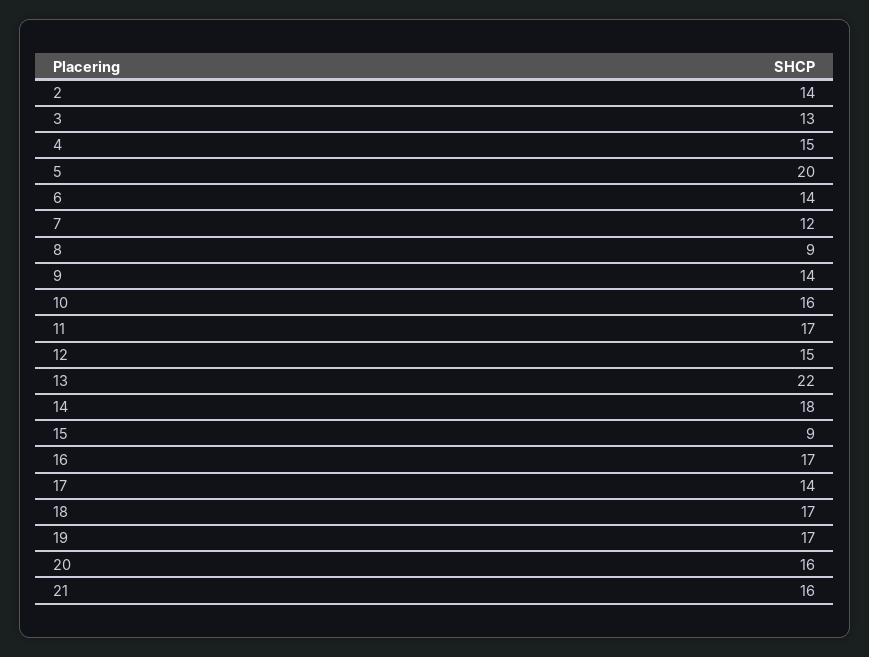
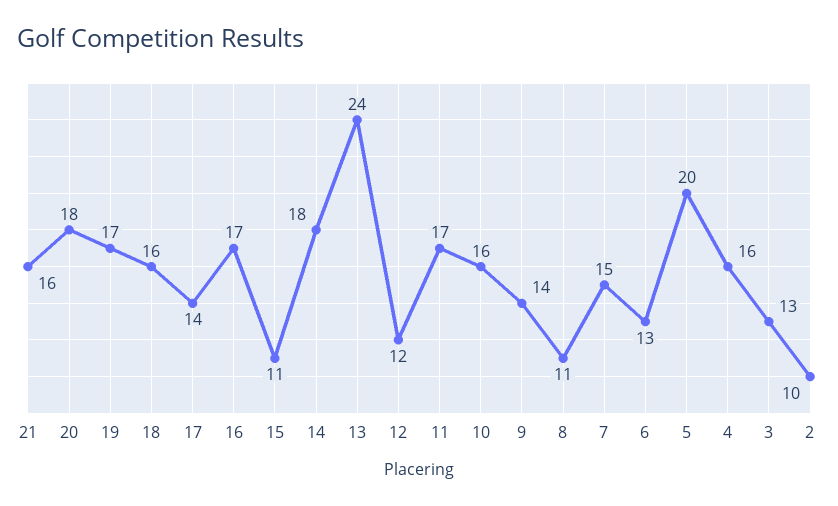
2: 14 -> 10
4: 15 -> 16
6: 14 -> 13
7: 12 -> 15
8: 9 -> 11
12: 15 -> 12
13: 22 -> 24
15: 9 -> 11
18: 17 -> 16
20: 16 -> 18

